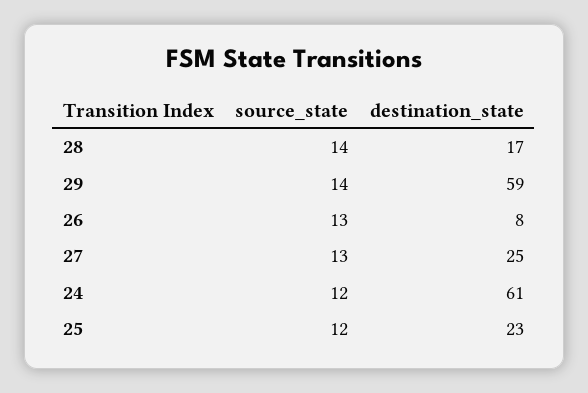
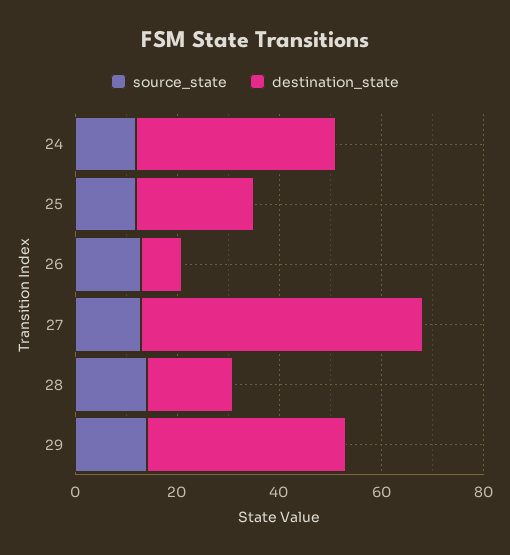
destination_state, 29: 59 -> 40
destination_state, 27: 25 -> 55
destination_state, 24: 61 -> 40

